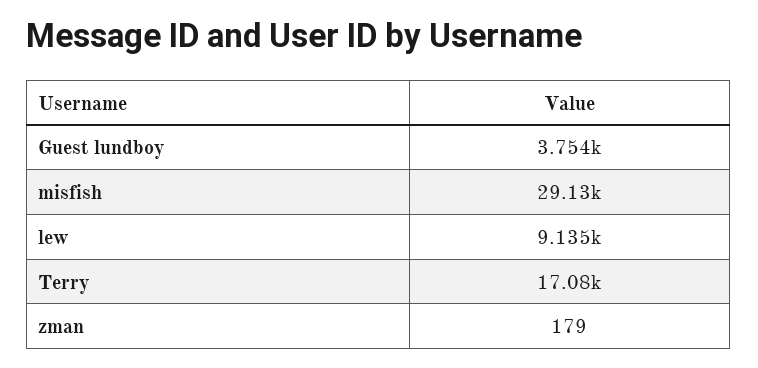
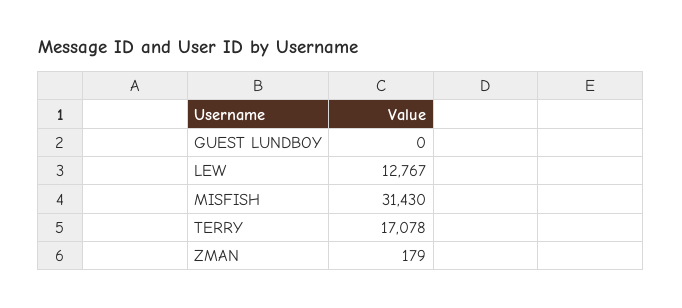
Guest lundboy: 3754 -> 0
misfish: 29130 -> 31430
lew: 9135 -> 12767

